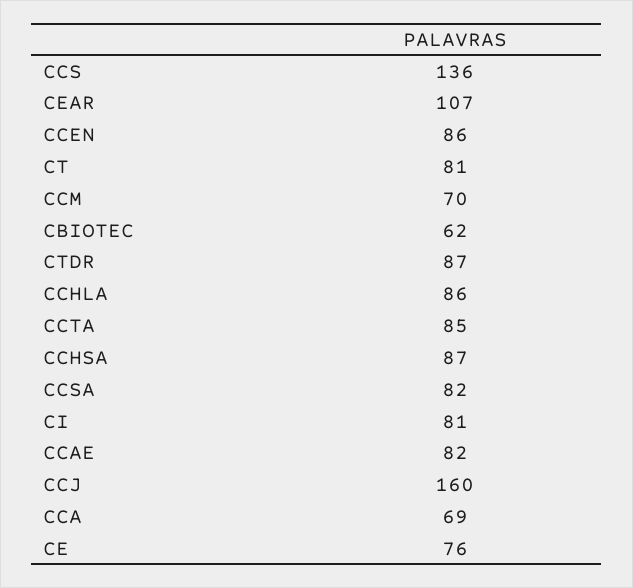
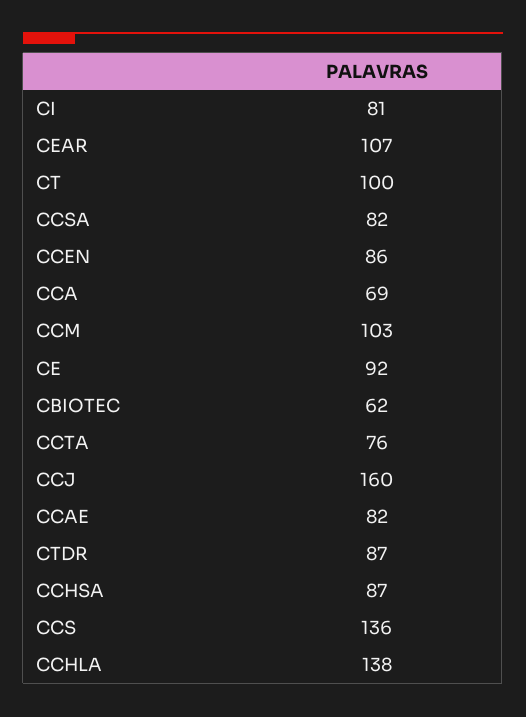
CT: 81 -> 100
CCM: 70 -> 103
CCHLA: 86 -> 138
CCTA: 85 -> 76
CE: 76 -> 92

